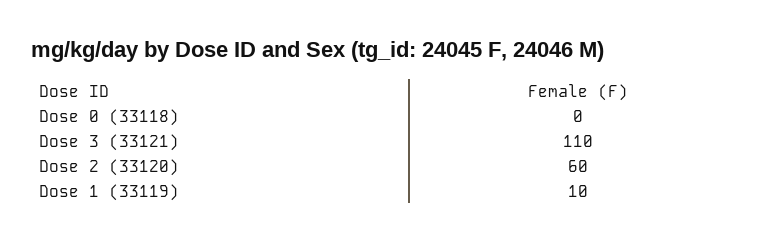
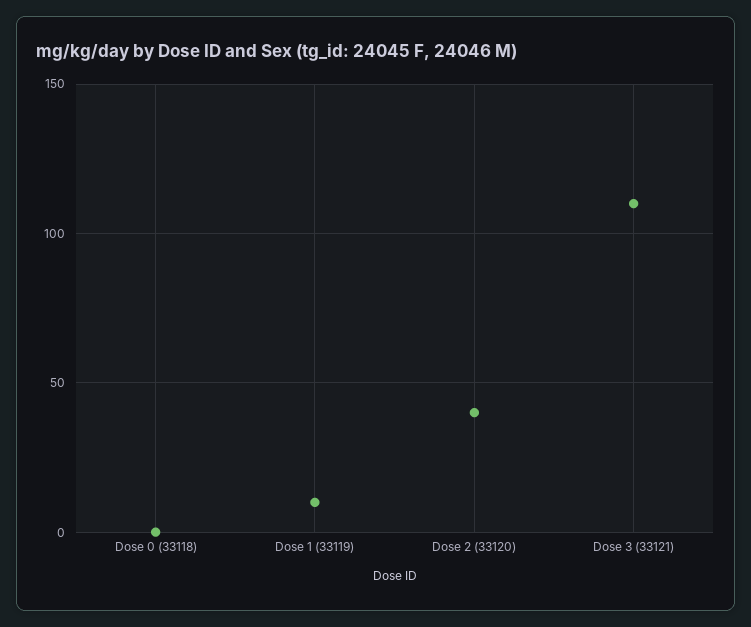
Dose 2 (33120): 60 -> 40

